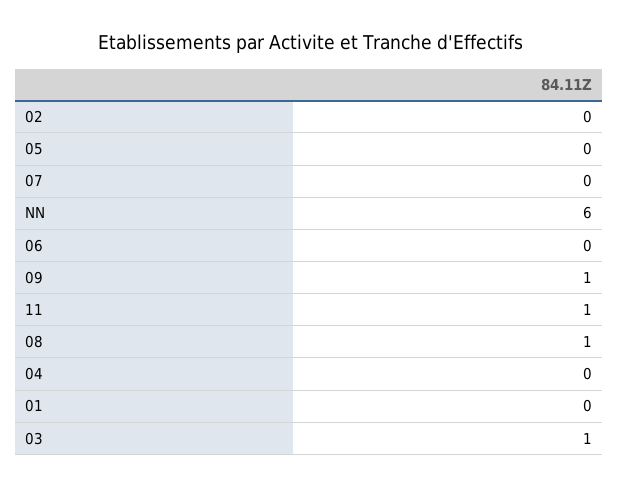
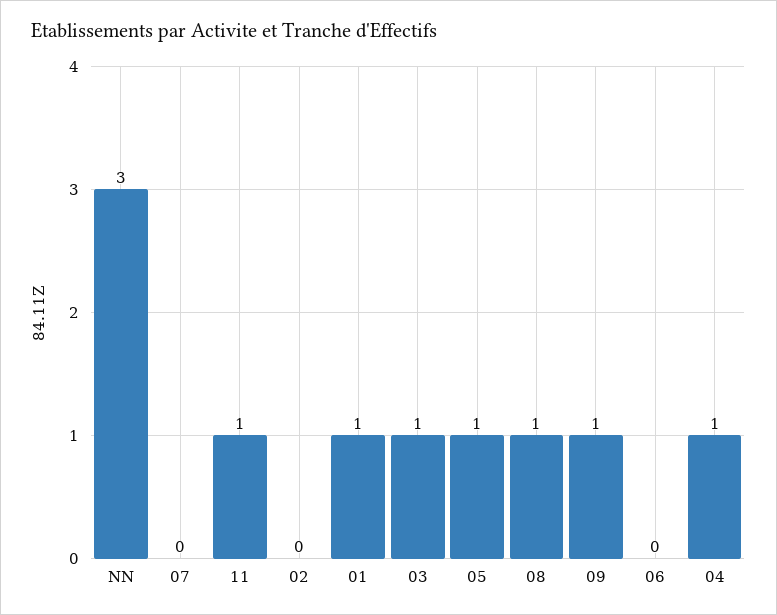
05: 0 -> 1
NN: 6 -> 3
04: 0 -> 1
01: 0 -> 1

